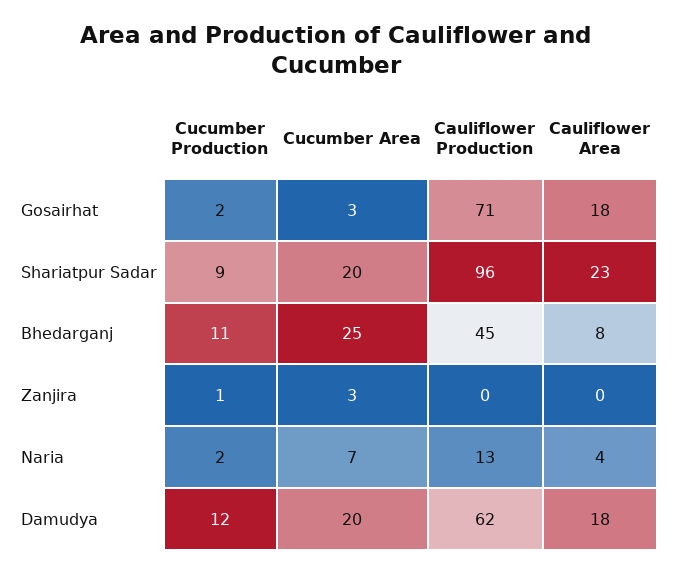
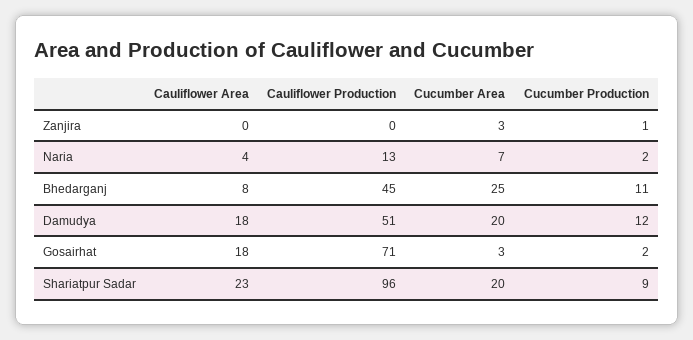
Cauliflower Production, Damudya: 62 -> 51

